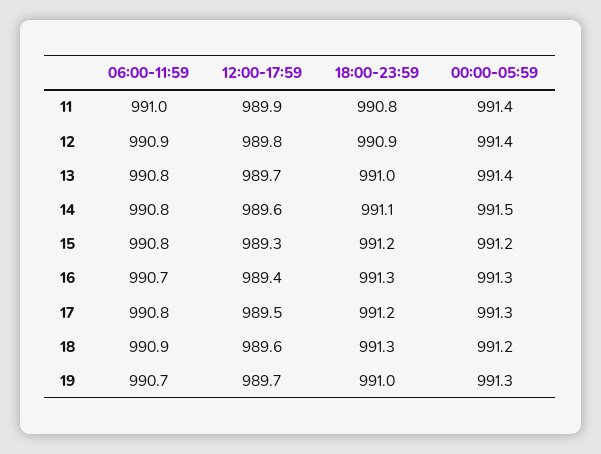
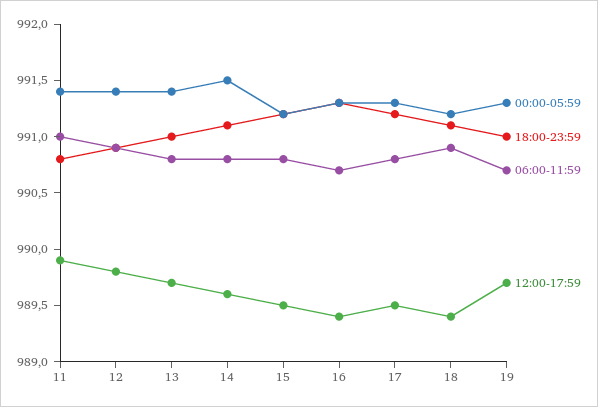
12:00-17:59, 15: 989.3 -> 989.5
12:00-17:59, 18: 989.6 -> 989.4
18:00-23:59, 18: 991.3 -> 991.1

